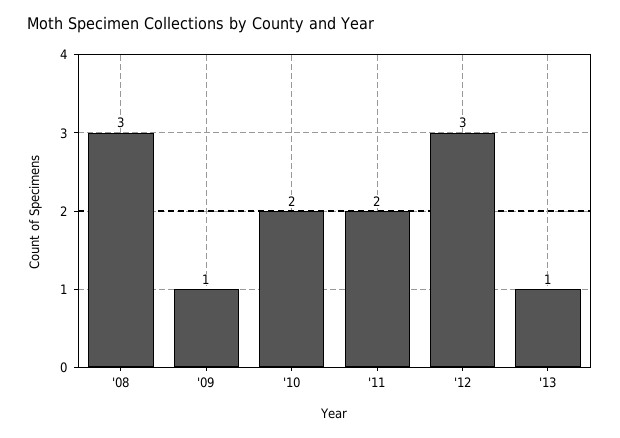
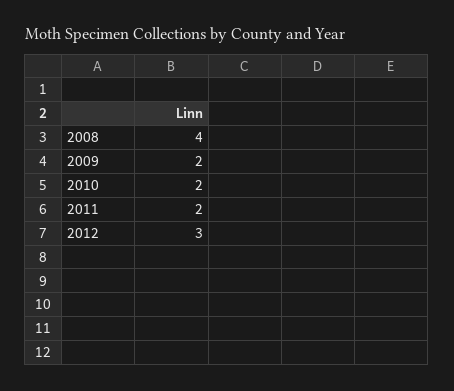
'08: 3 -> 4
'09: 1 -> 2
'13: 1 -> none

